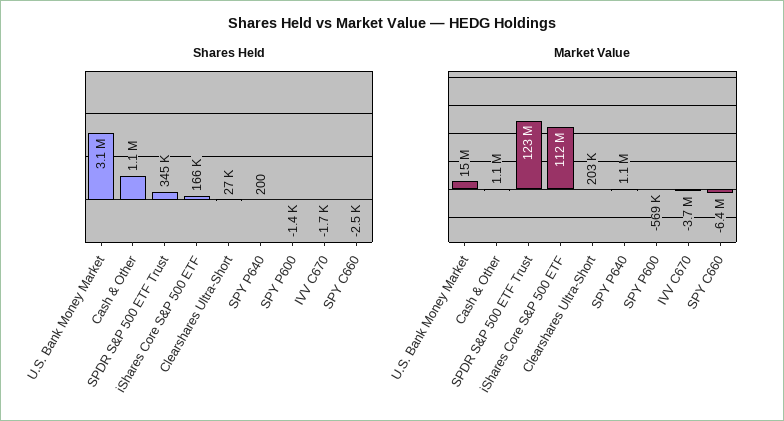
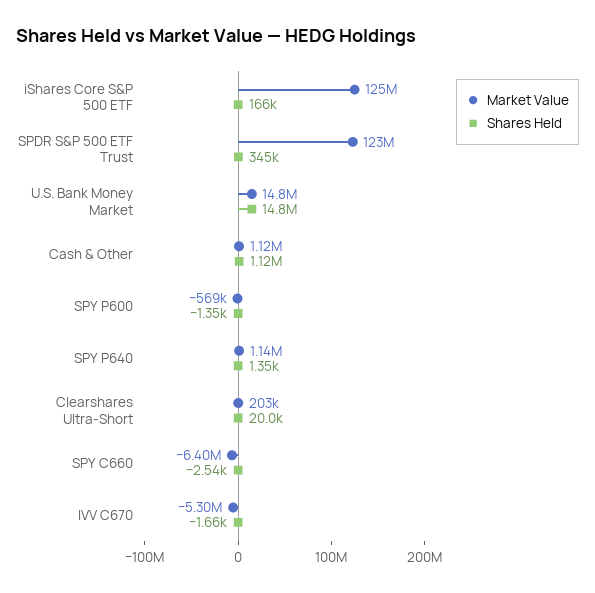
Shares Held, U.S. Bank Money Market: 3100000 -> 14800000
Shares Held, Clearshares Ultra-Short: 27000 -> 20000
Shares Held, SPY P640: 200 -> 1350
Market Value, iShares Core S&P 500 ETF: 112000000 -> 125000000
Market Value, IVV C670: -3700000 -> -5300000

